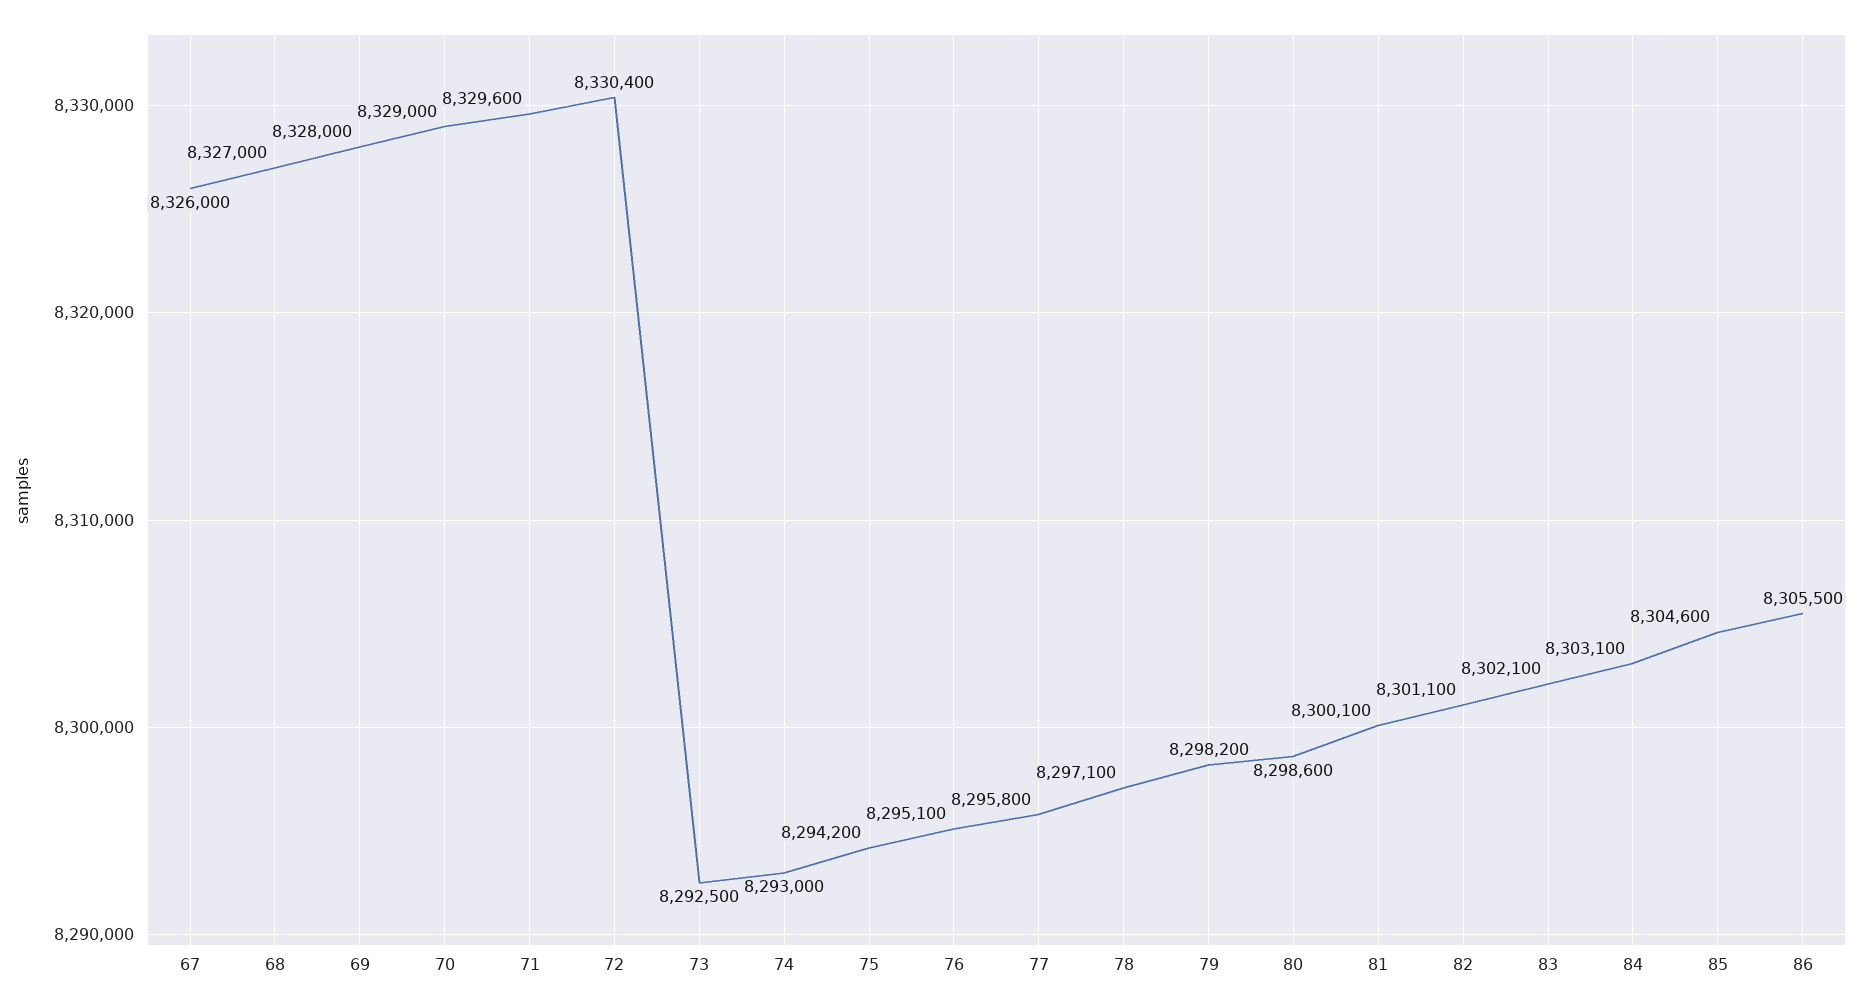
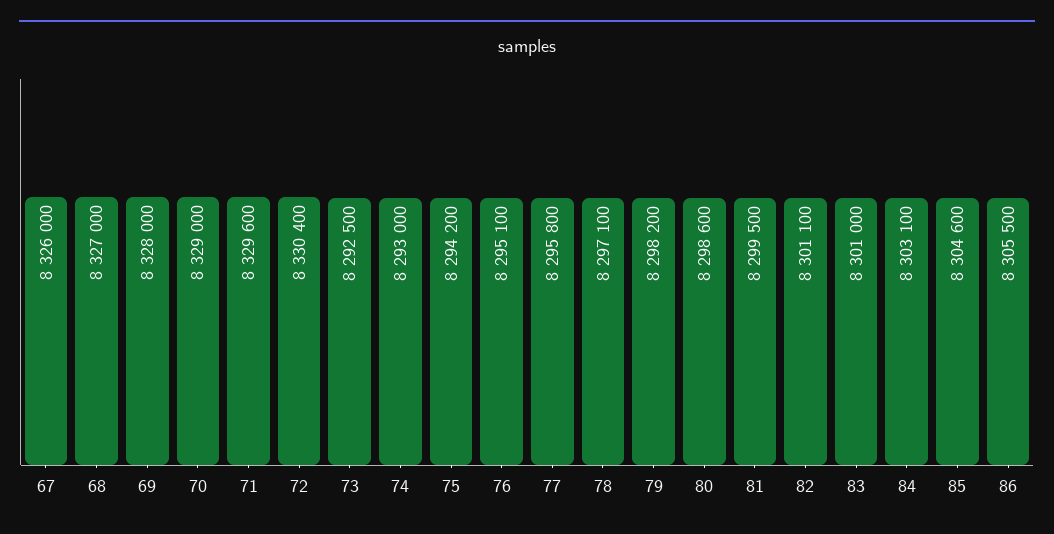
81: 8300100 -> 8299500
83: 8302100 -> 8301000

